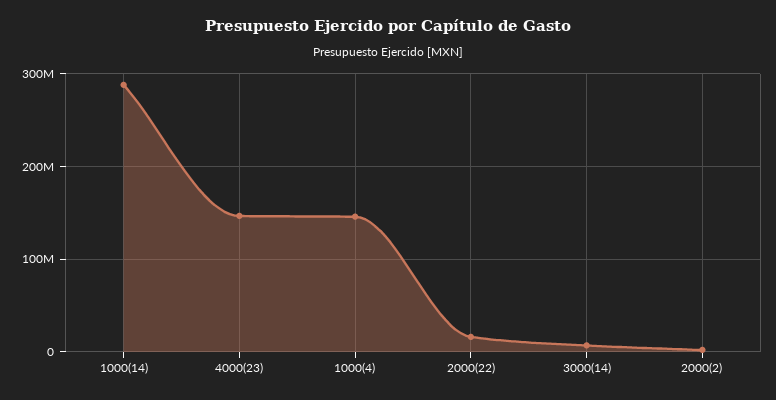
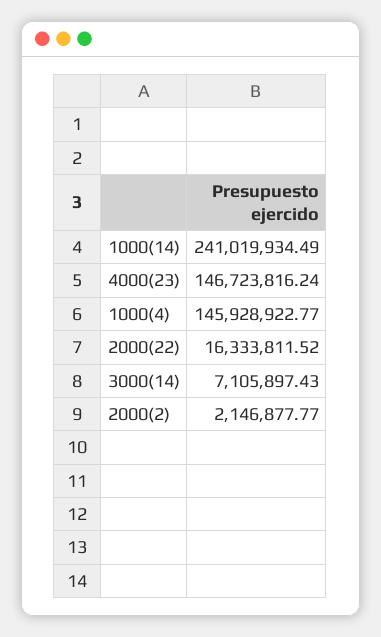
1000(14): 290000000 -> 241019934.49

